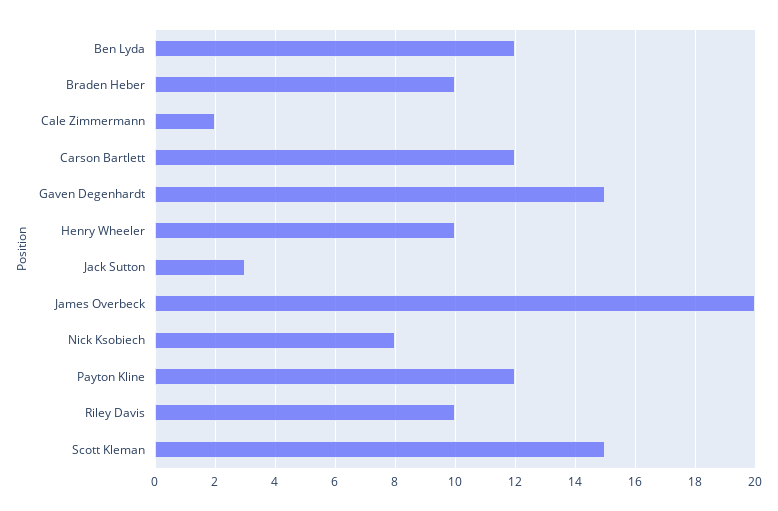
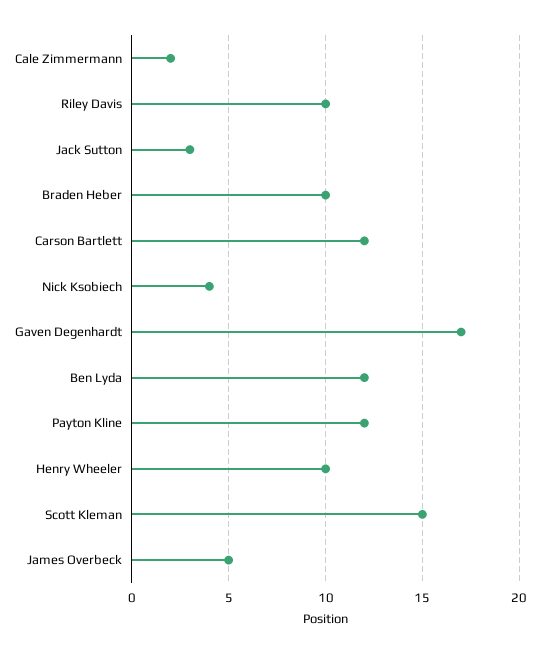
Gaven Degenhardt: 15 -> 17
James Overbeck: 20 -> 5
Nick Ksobiech: 8 -> 4

